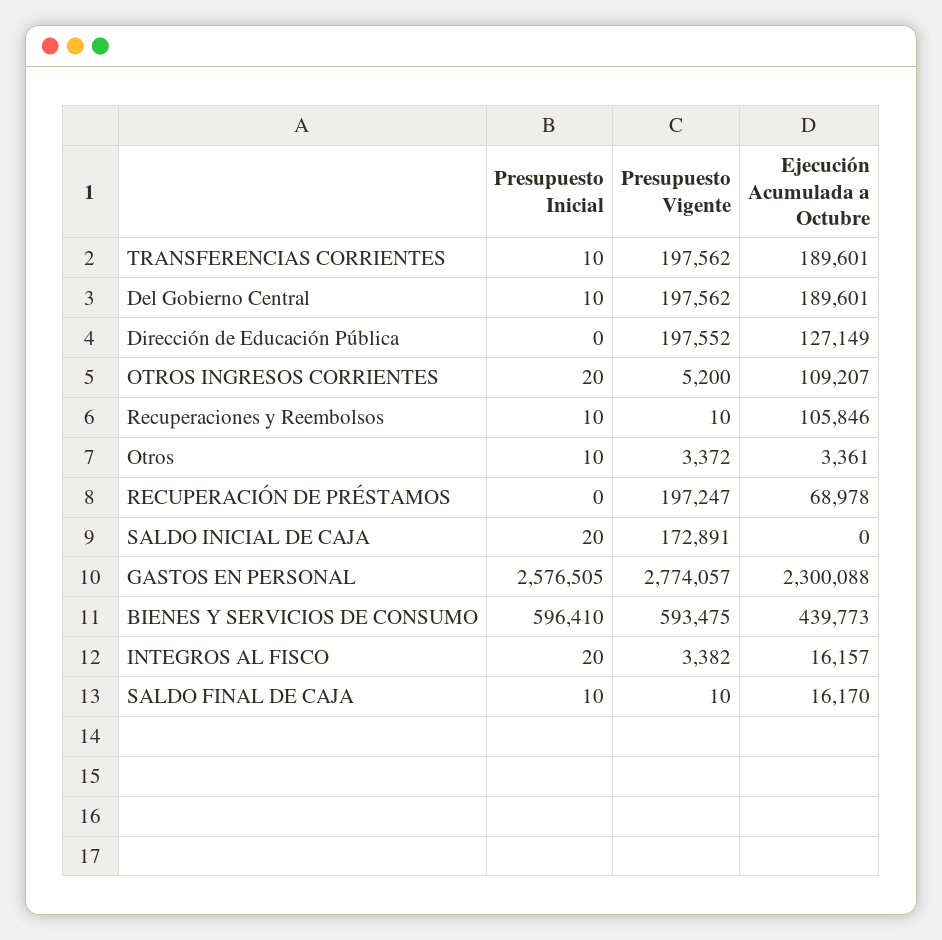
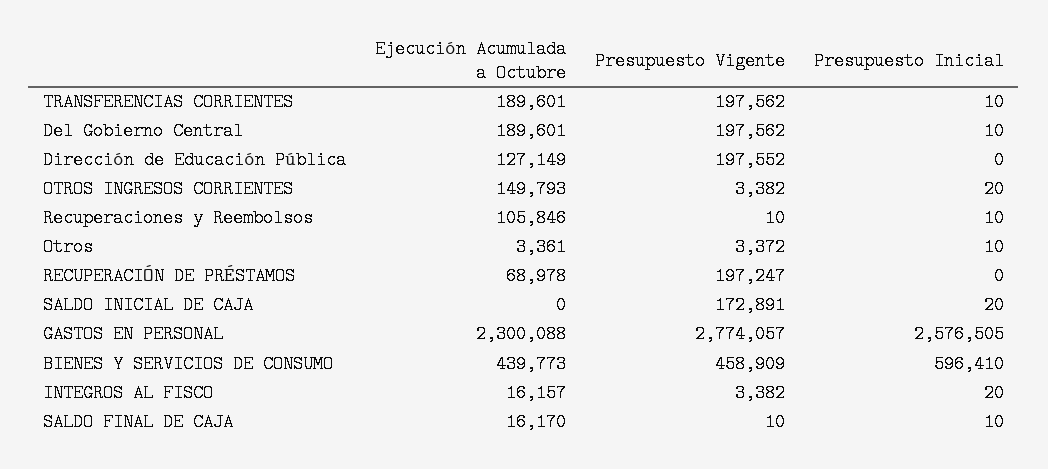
Presupuesto Vigente, OTROS INGRESOS CORRIENTES: 5200 -> 3382
Ejecución Acumulada a Octubre, OTROS INGRESOS CORRIENTES: 109207 -> 149793
Presupuesto Vigente, BIENES Y SERVICIOS DE CONSUMO: 593475 -> 458909

